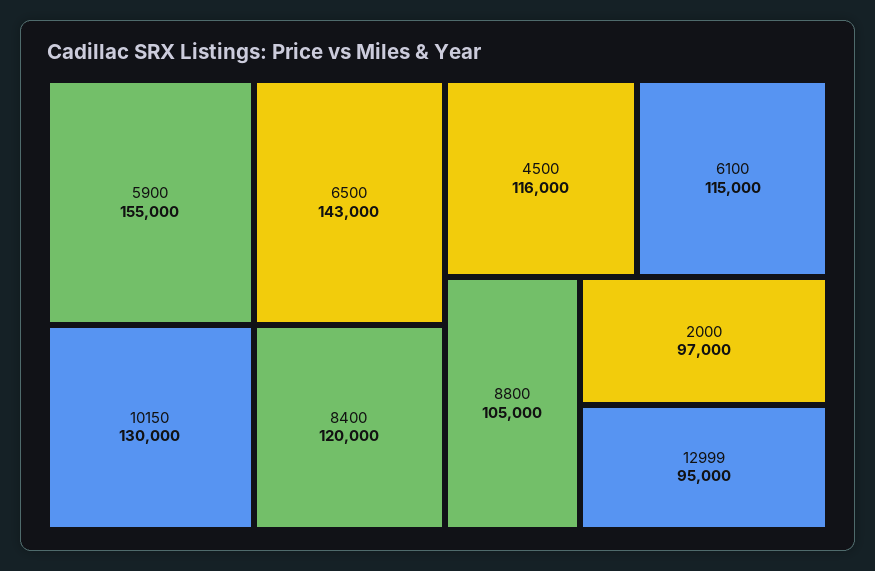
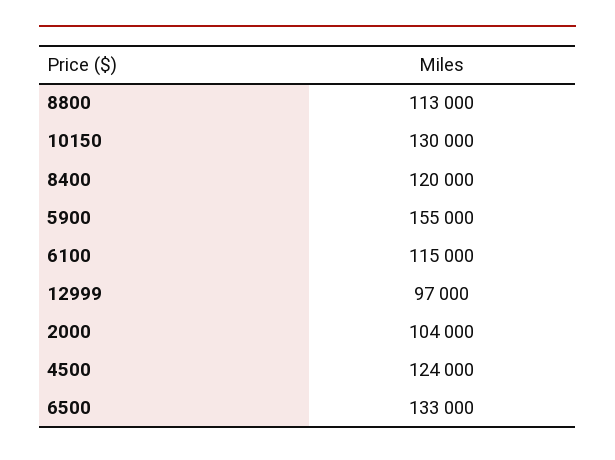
6500: 143000 -> 133000
4500: 116000 -> 124000
8800: 105000 -> 113000
2000: 97000 -> 104000
12999: 95000 -> 97000

